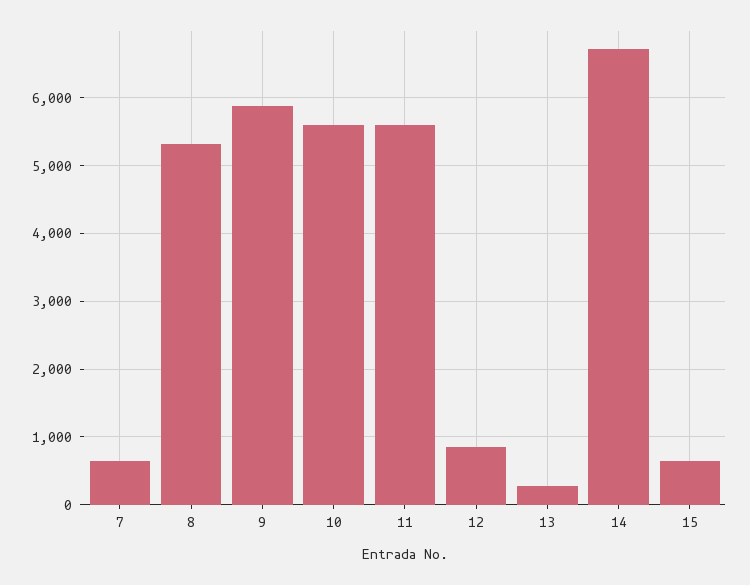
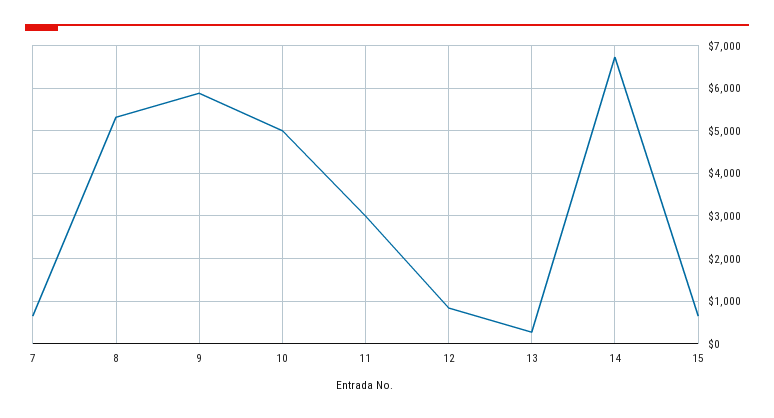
10: 5600 -> 5000
11: 5600 -> 3000

